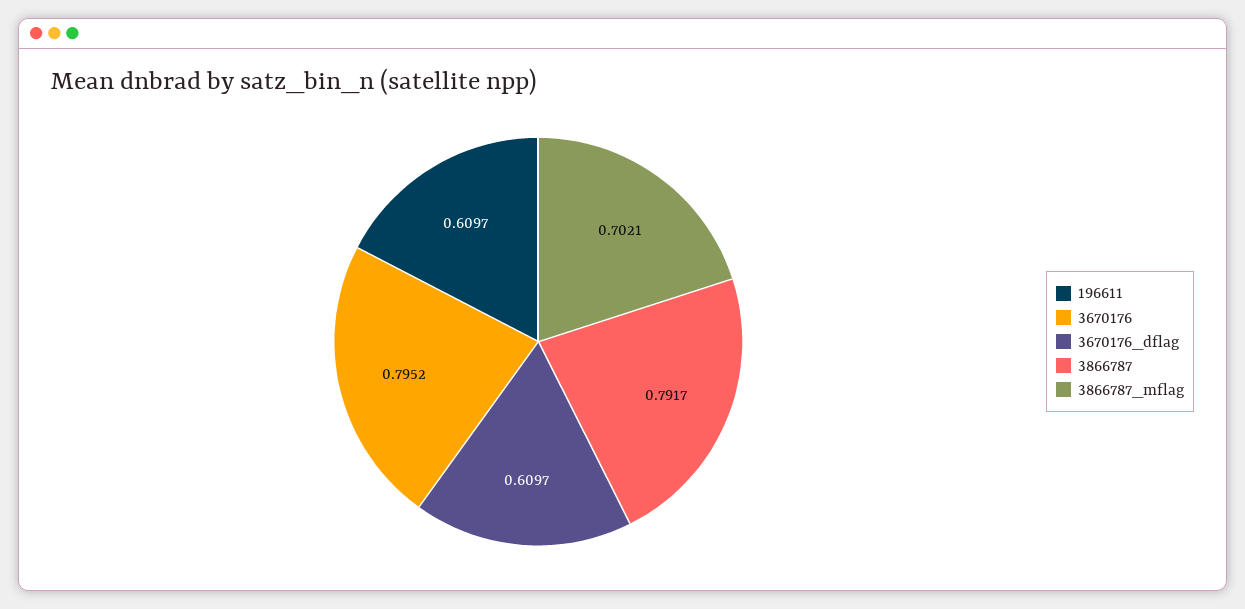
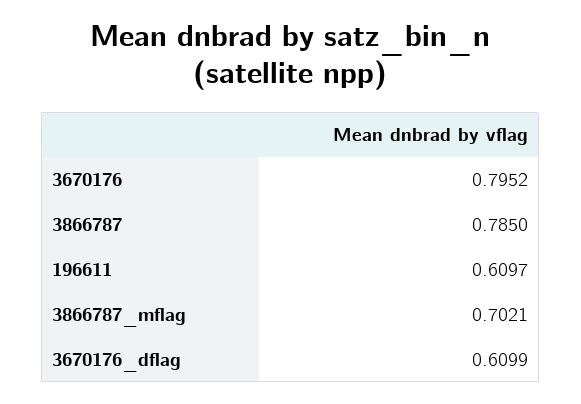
3670176_dflag: 0.6097 -> 0.6099
3866787: 0.7917 -> 0.785

